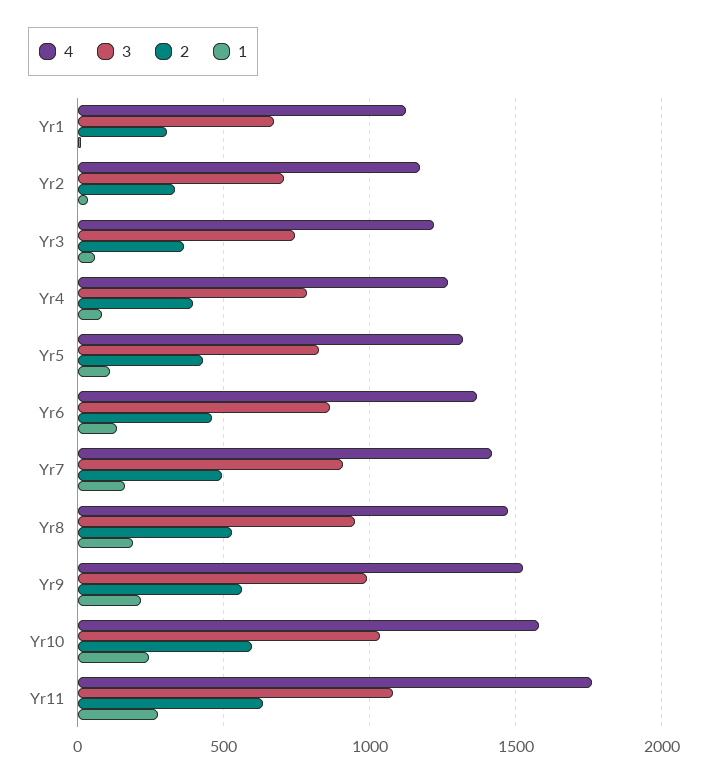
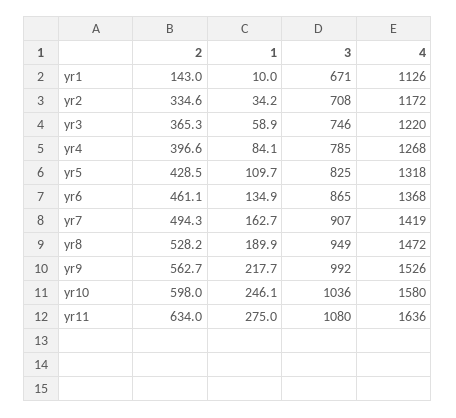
2, Yr1: 300 -> 143
4, Yr11: 1750 -> 1636

